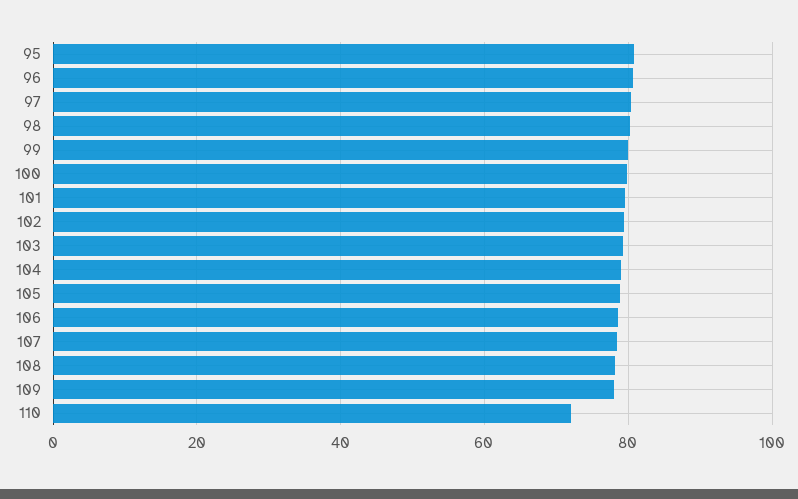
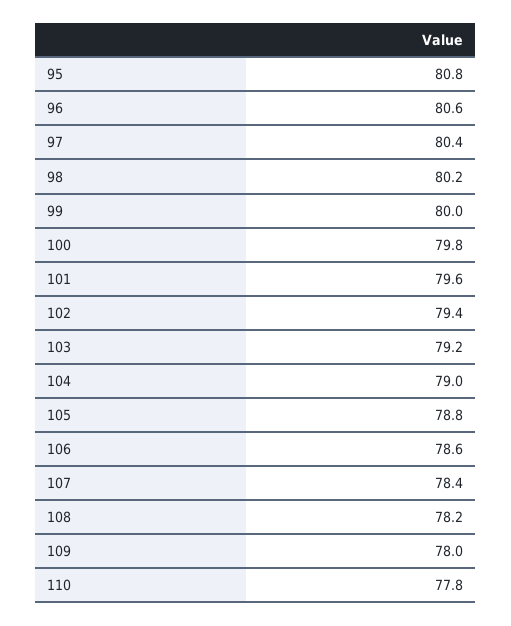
110: 72 -> 77.8

